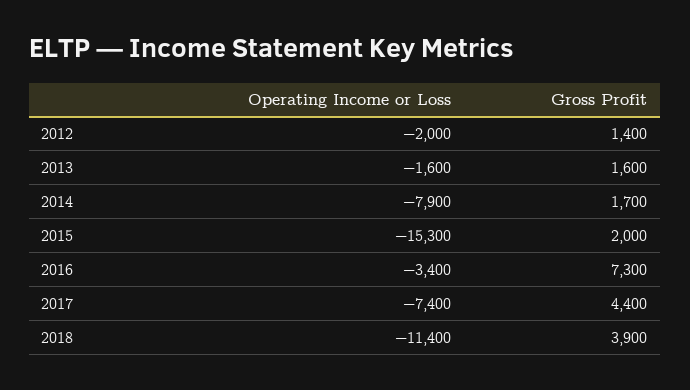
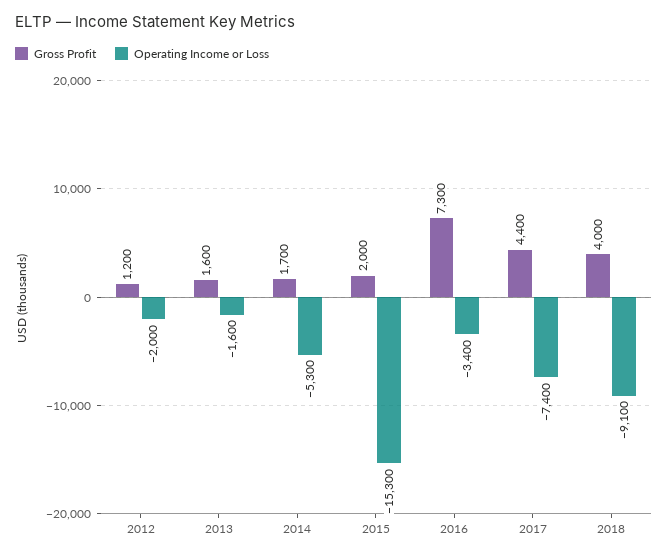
Gross Profit, 2012: 1400 -> 1200
Operating Income or Loss, 2014: -7900 -> -5300
Operating Income or Loss, 2018: -11400 -> -9100
Gross Profit, 2018: 3900 -> 4000

